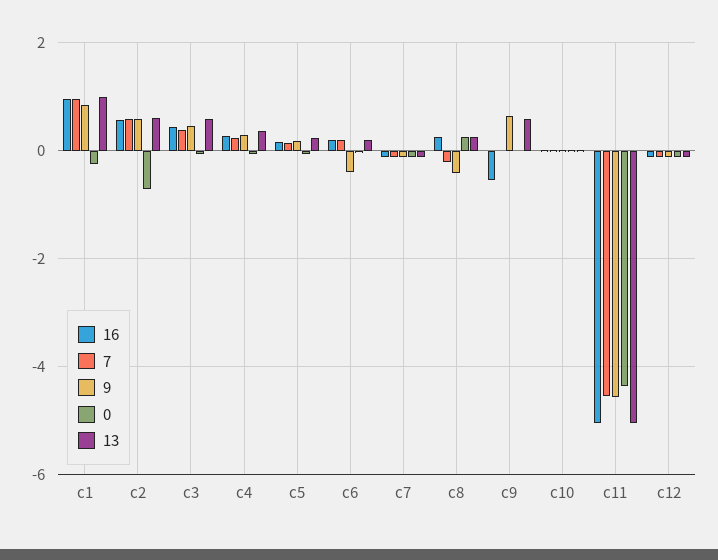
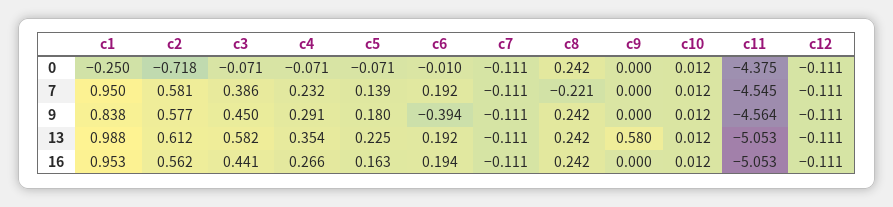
9, c8: -0.4 -> 0.242
16, c9: -0.6 -> 0
9, c9: 0.6 -> 0

